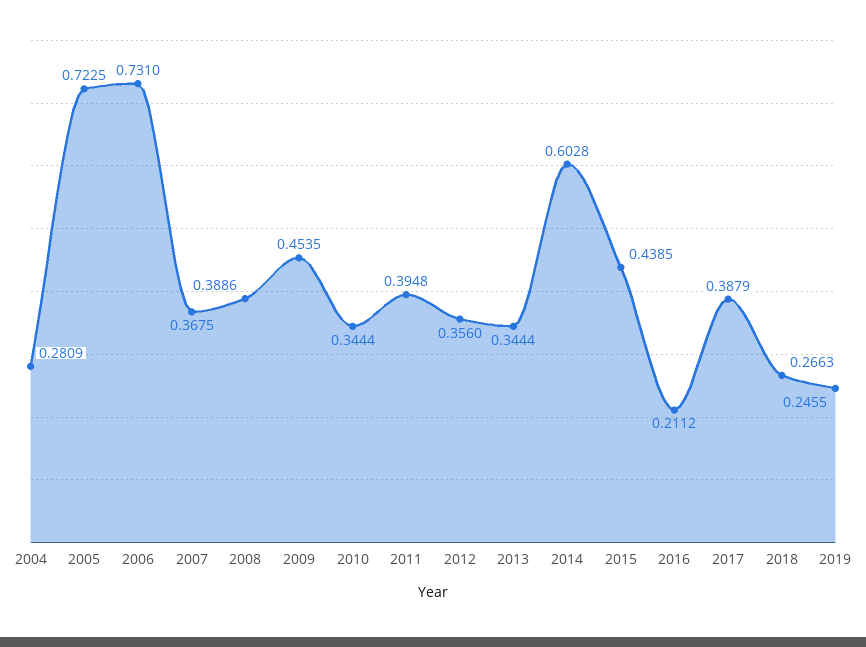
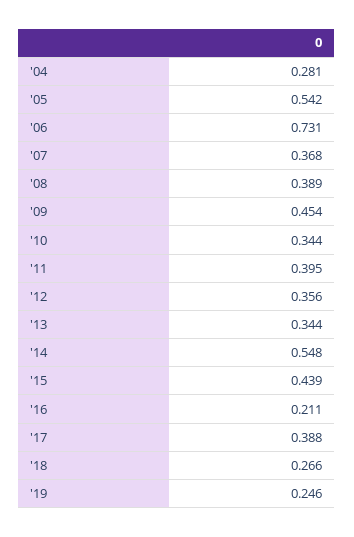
2005: 0.7225 -> 0.542
2014: 0.6028 -> 0.548

